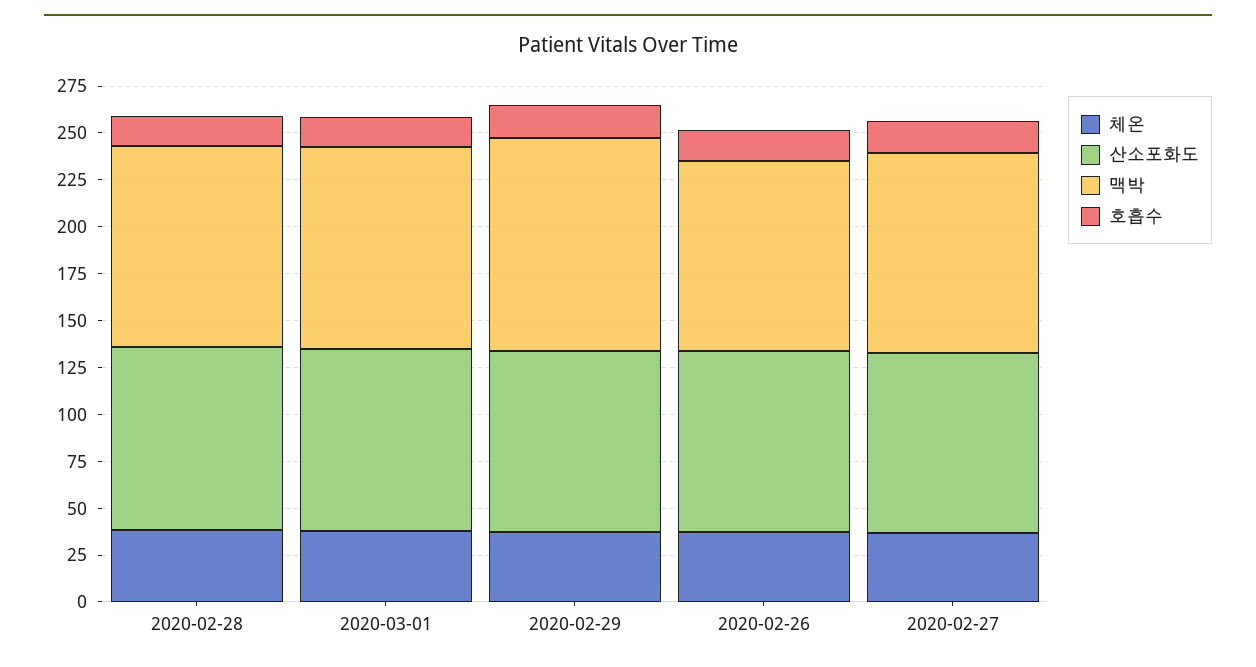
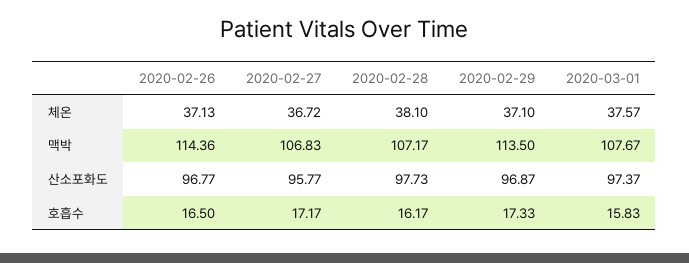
맥박, 2020-02-26: 100 -> 114.36

